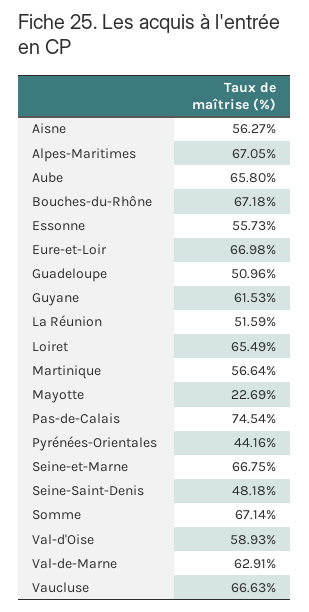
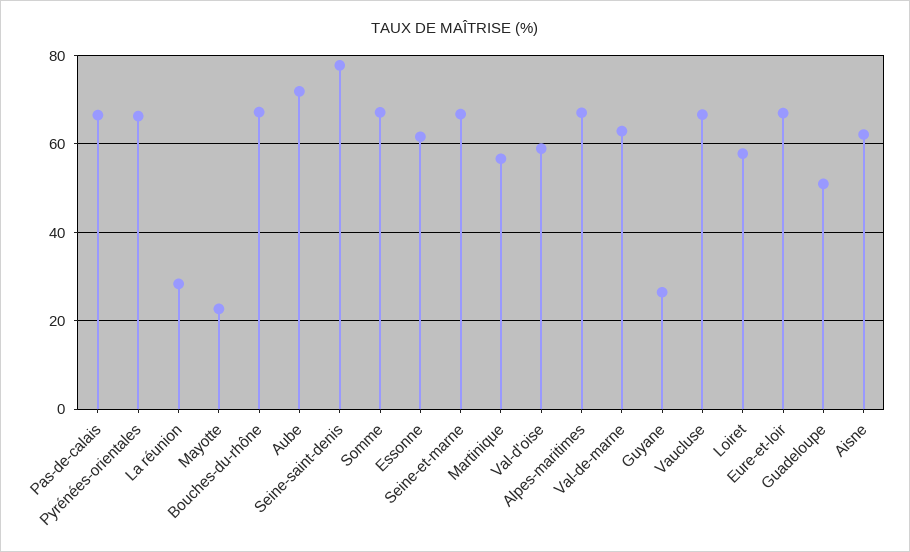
Aisne: 56.27 -> 62
Aube: 65.8 -> 72
Essonne: 55.73 -> 62
Guyane: 61.53 -> 26
La Réunion: 51.59 -> 28
Loiret: 65.49 -> 58
Pas-de-Calais: 74.54 -> 66
Pyrénées-Orientales: 44.16 -> 66
Seine-Saint-Denis: 48.18 -> 78

